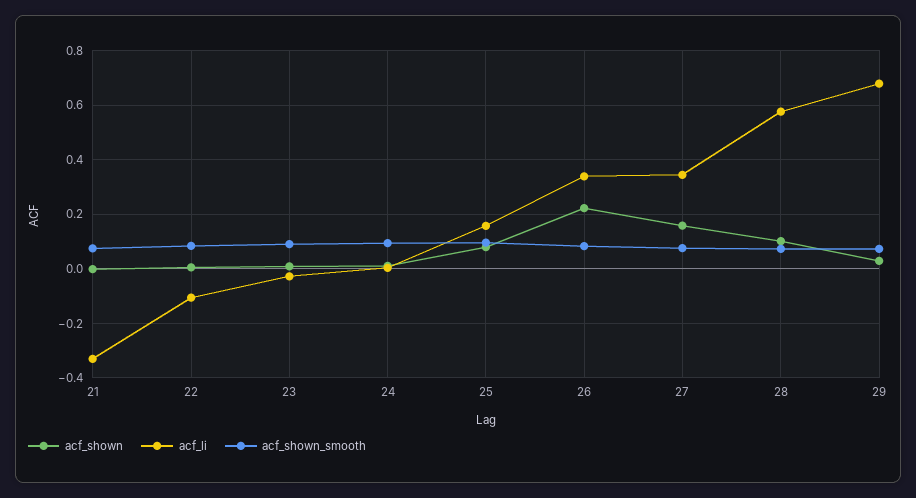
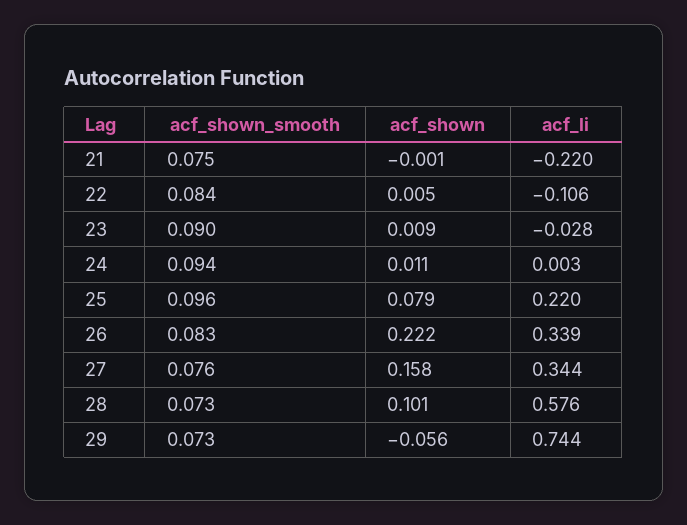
acf_li, 21: -0.325 -> -0.22
acf_li, 25: 0.15 -> 0.22
acf_shown, 29: 0.025 -> -0.056
acf_li, 29: 0.675 -> 0.744

